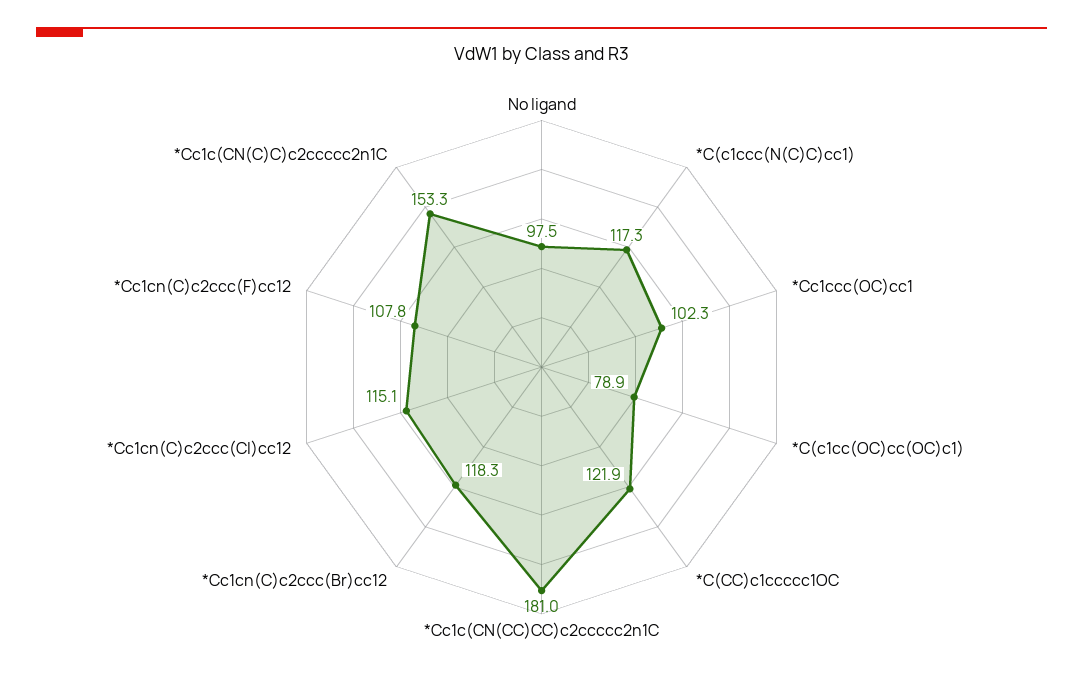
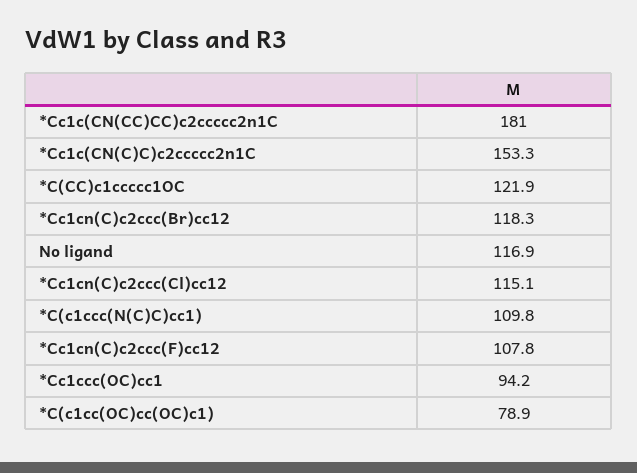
No ligand: 97.5 -> 116.9
*C(c1ccc(N(C)C)cc1): 117.3 -> 109.8
*Cc1ccc(OC)cc1: 102.3 -> 94.2

